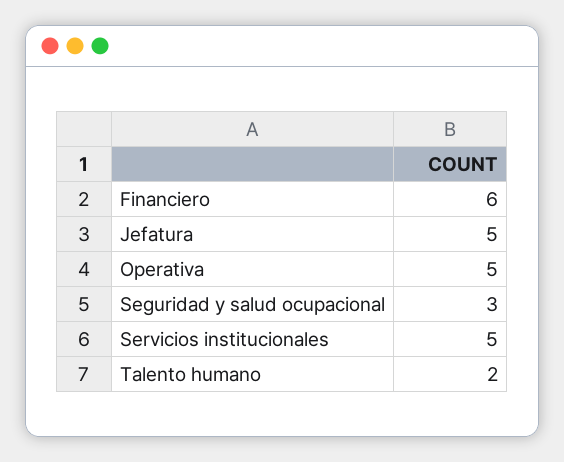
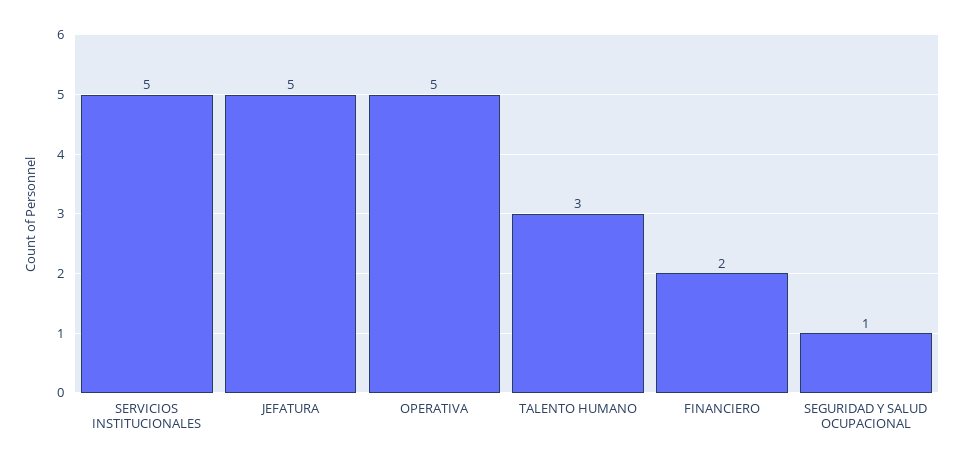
Financiero: 6 -> 2
Seguridad y salud ocupacional: 3 -> 1
Talento humano: 2 -> 3

